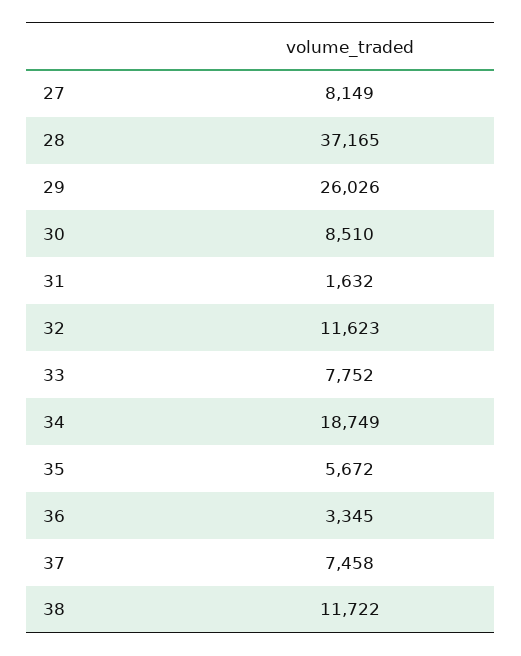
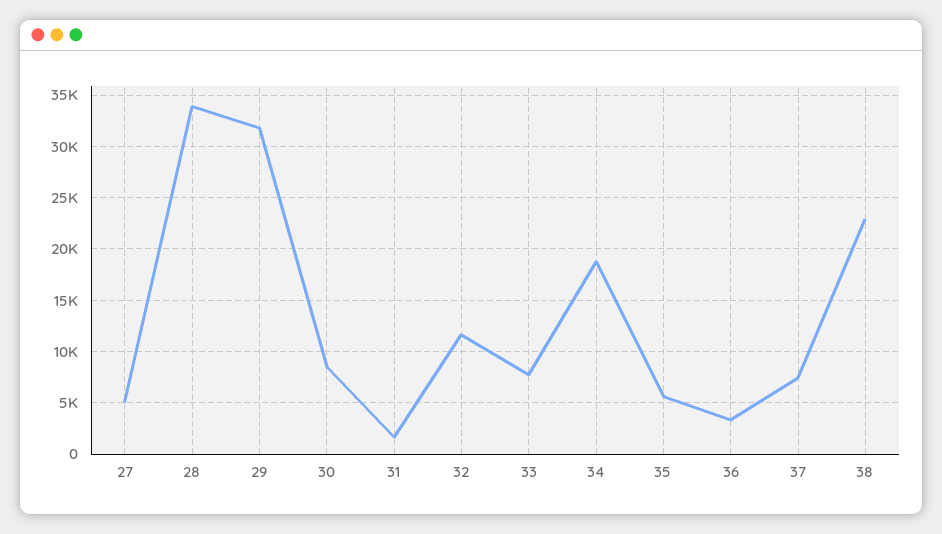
27: 8149 -> 5000
28: 37165 -> 34000
29: 26026 -> 32000
38: 11722 -> 23000

